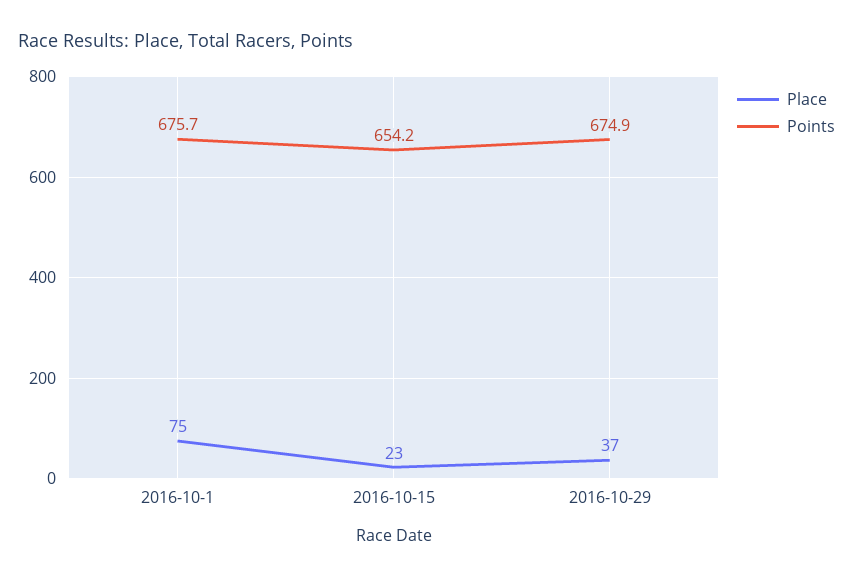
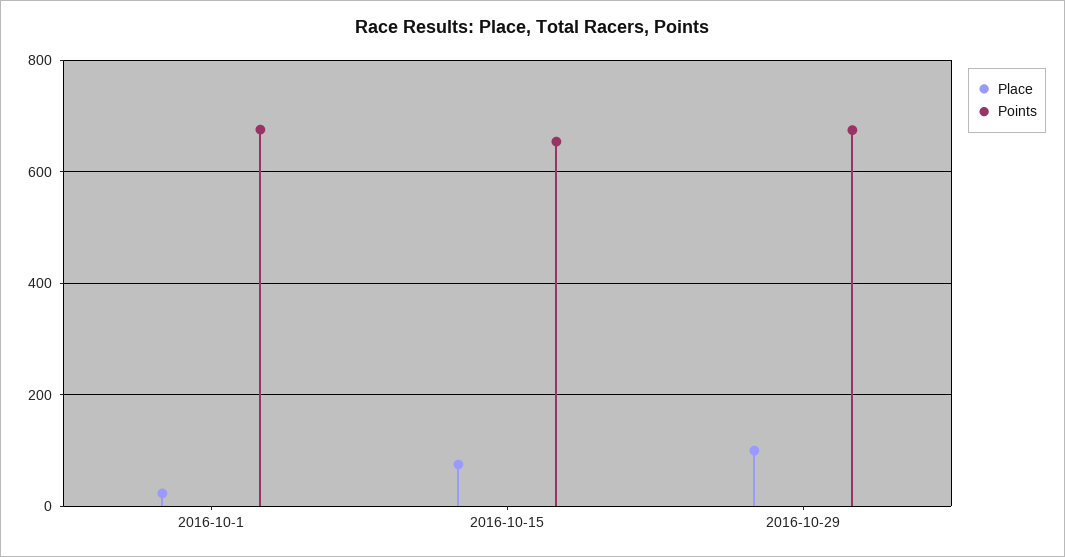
Place, 2016-10-1: 75 -> 20
Place, 2016-10-15: 23 -> 80
Place, 2016-10-29: 37 -> 100

